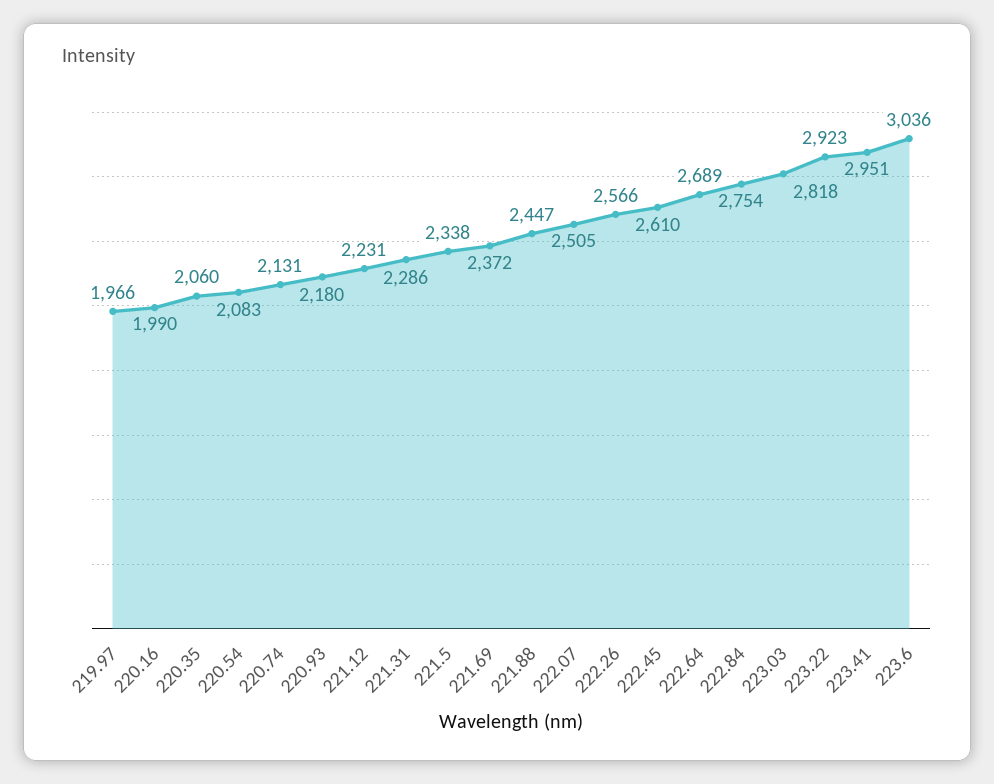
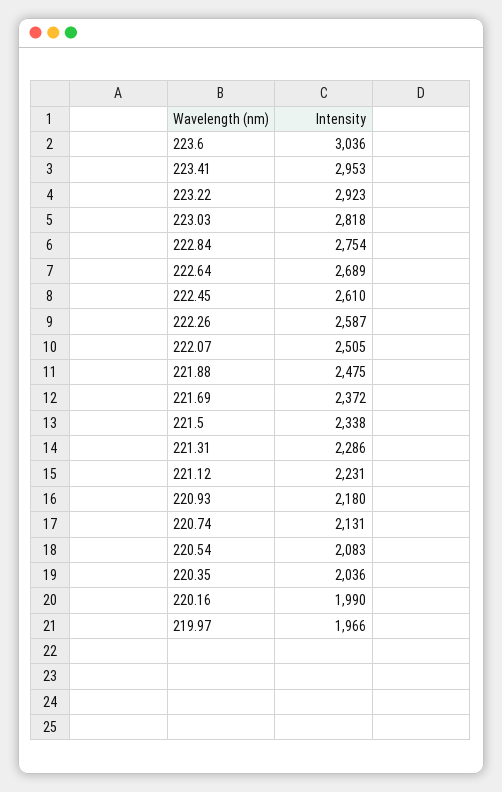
220.35: 2060 -> 2036
221.88: 2447 -> 2475
222.26: 2566 -> 2587
223.41: 2951 -> 2953

